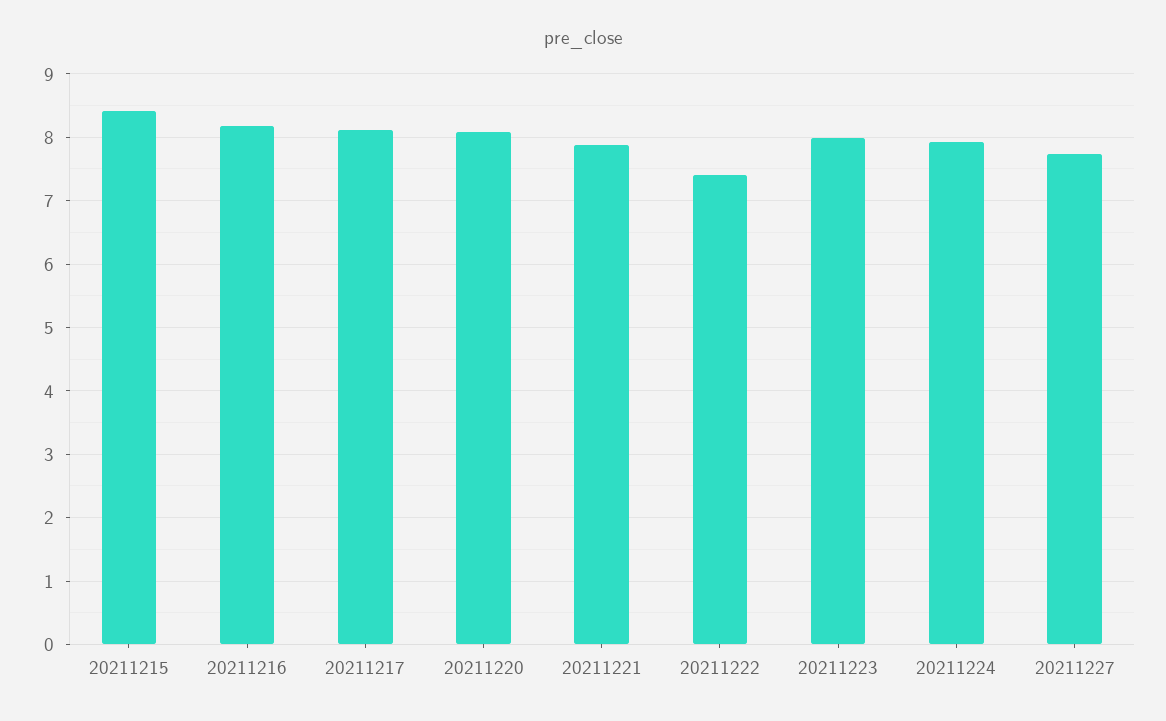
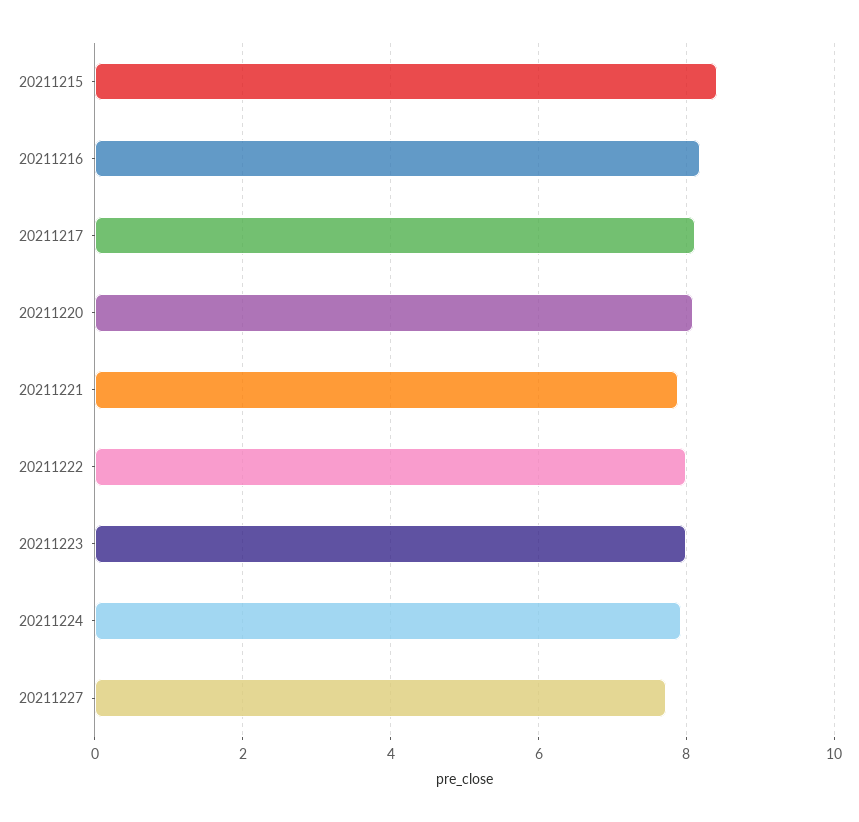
20211222: 7.4 -> 8

